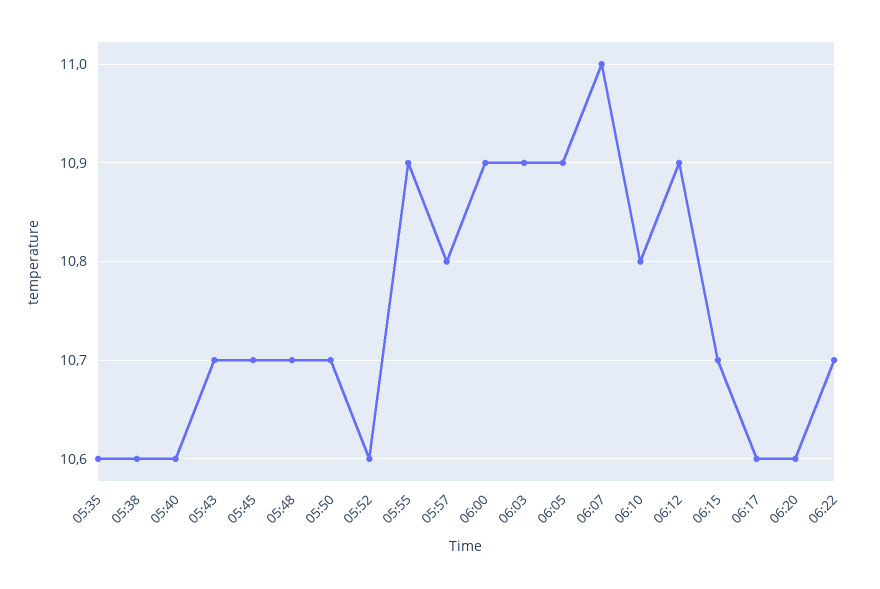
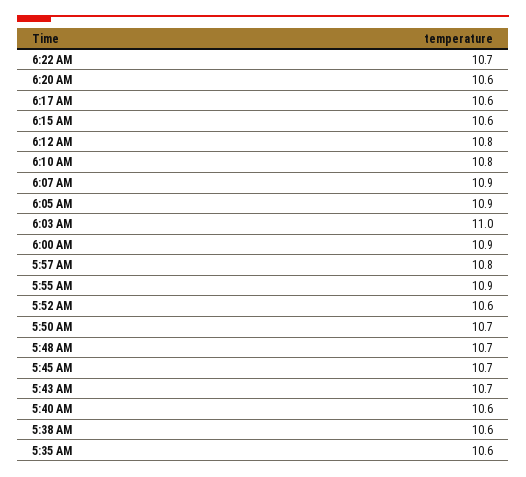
06:03: 10.9 -> 11
06:07: 11 -> 10.9
06:12: 10.9 -> 10.8
06:15: 10.7 -> 10.6

